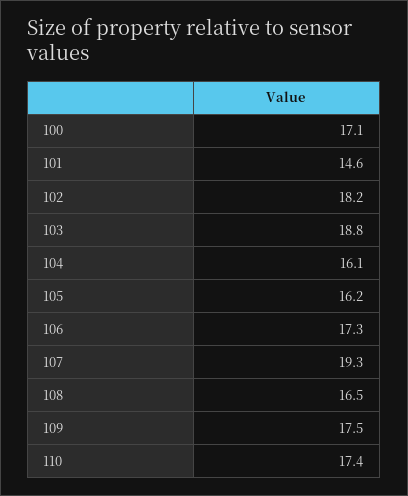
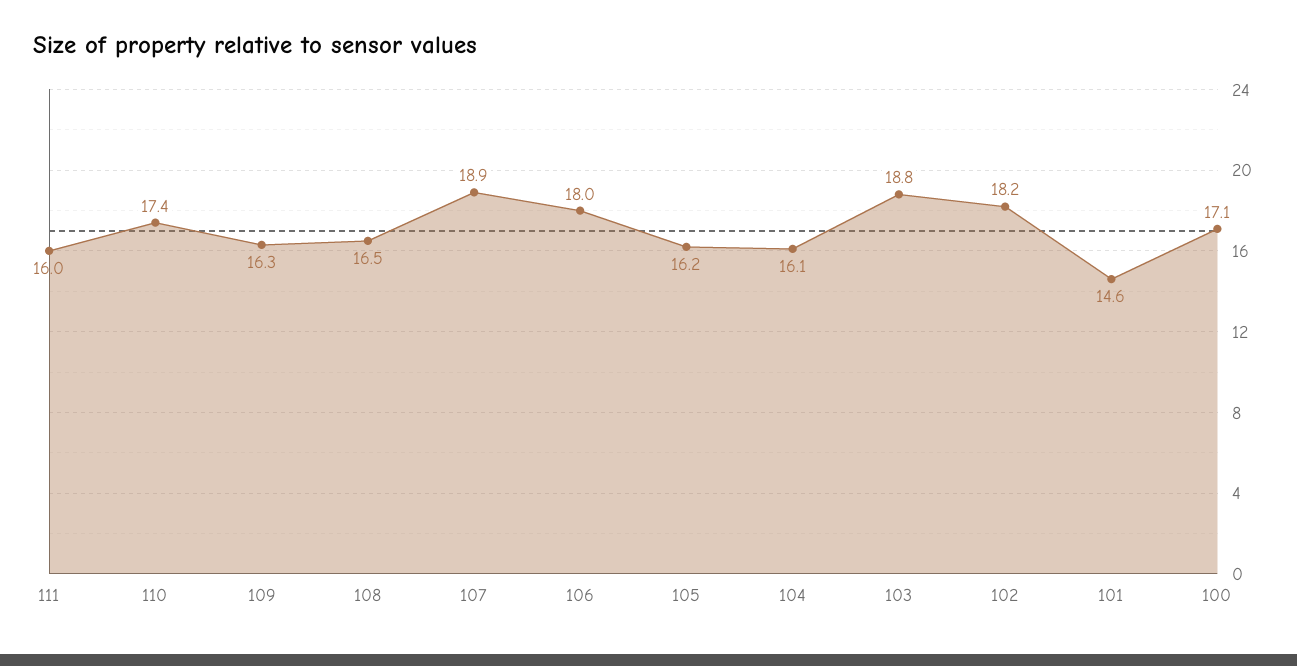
106: 17.3 -> 18
107: 19.3 -> 18.9
109: 17.5 -> 16.3
111: none -> 16

